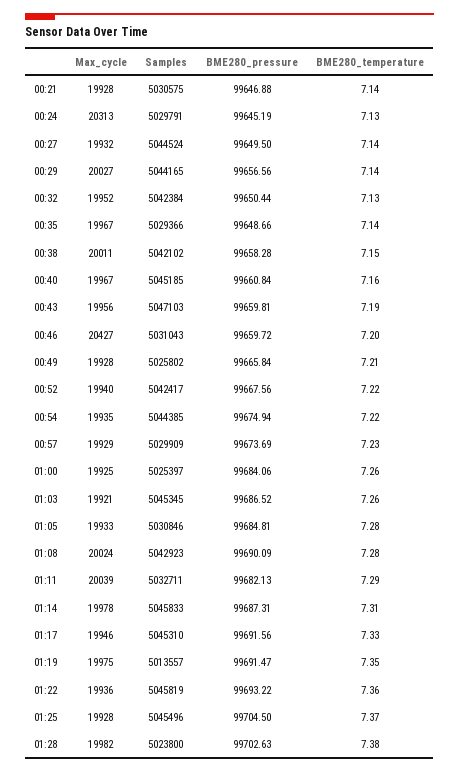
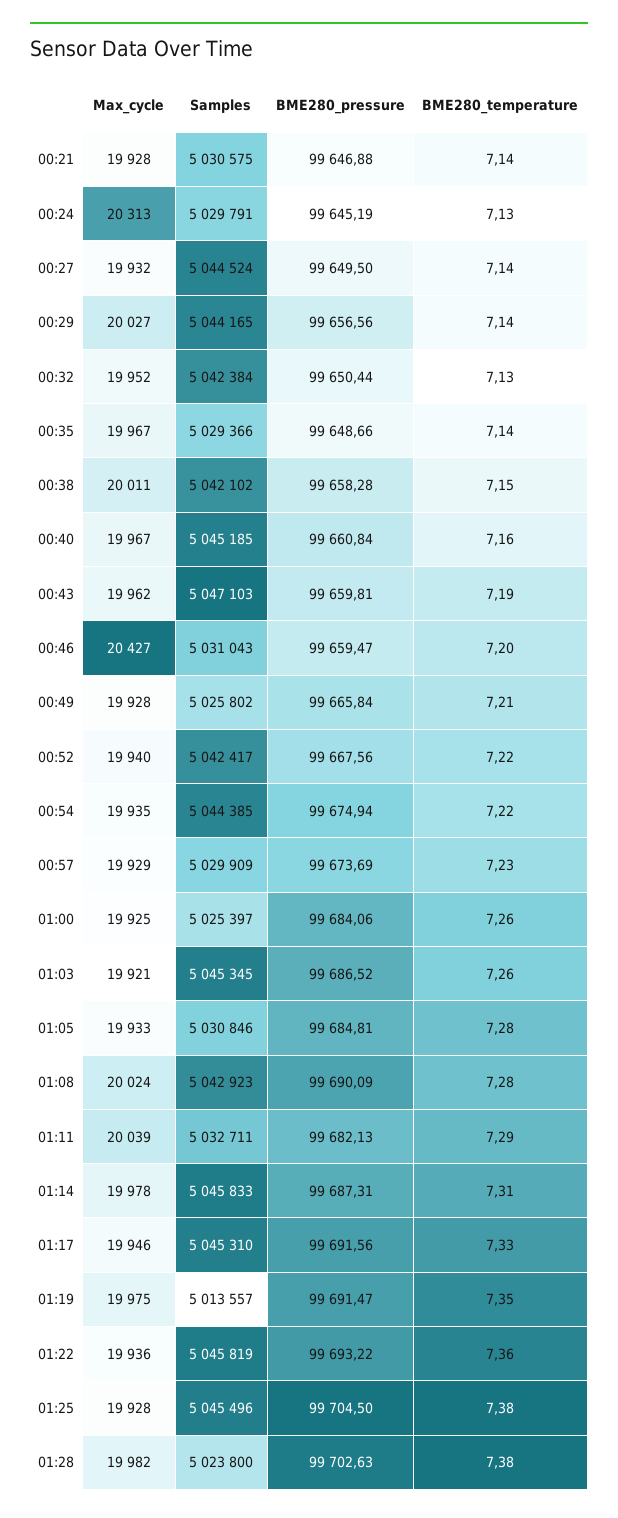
Max_cycle, 00:43: 19956 -> 19962
BME280_pressure, 00:46: 99659.72 -> 99659.47
BME280_temperature, 01:25: 7.37 -> 7.38

